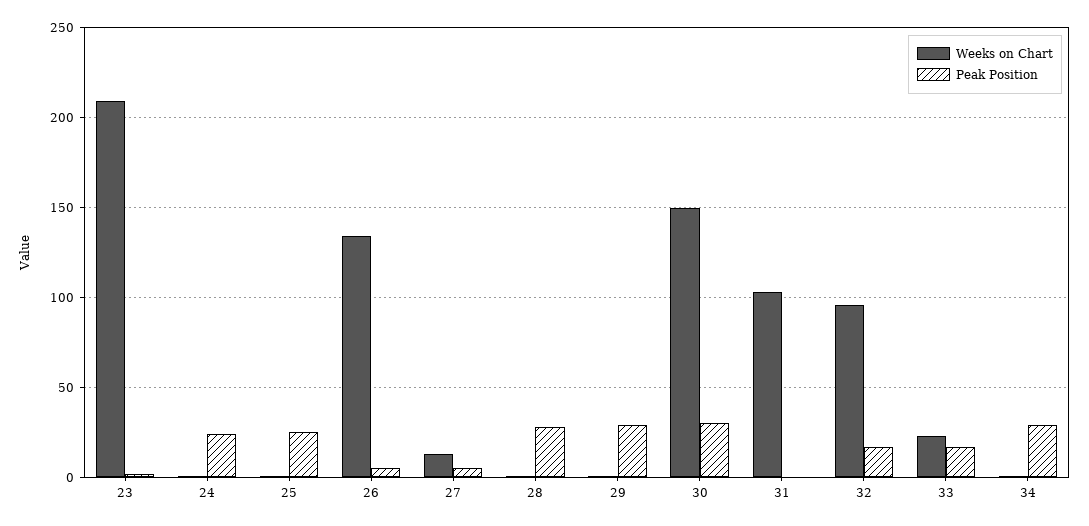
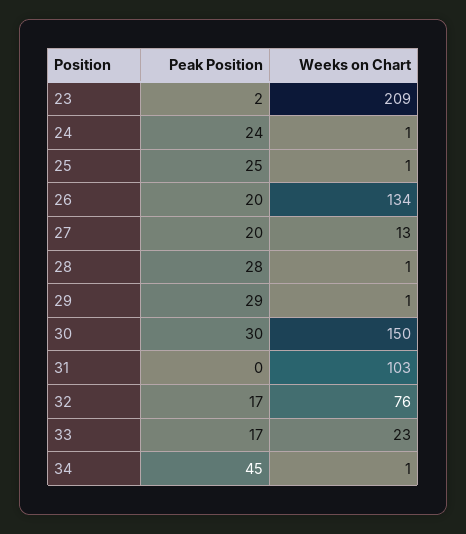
Peak Position, 26: 5 -> 20
Peak Position, 27: 5 -> 20
Weeks on Chart, 32: 95 -> 76
Peak Position, 34: 30 -> 45

